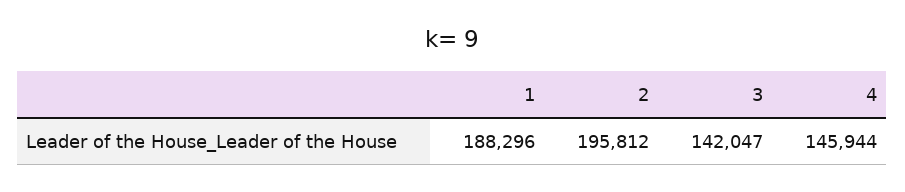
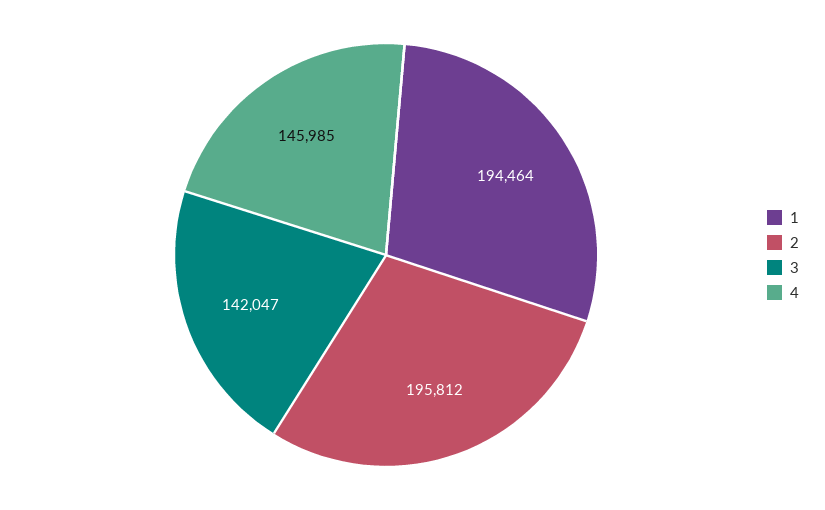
1: 188296 -> 194464
4: 145944 -> 145985

